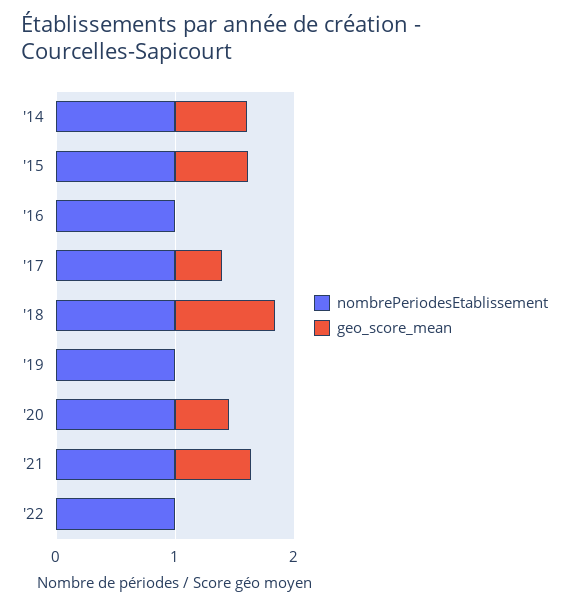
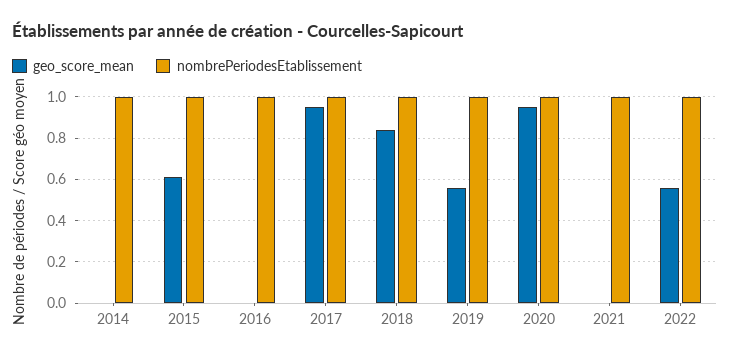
geo_score_mean, '14: 0.6 -> 0
geo_score_mean, '17: 0.4 -> 0.95
geo_score_mean, '19: 0 -> 0.55
geo_score_mean, '20: 0.4 -> 0.95
geo_score_mean, '21: 0.6 -> 0
geo_score_mean, '22: 0 -> 0.55

